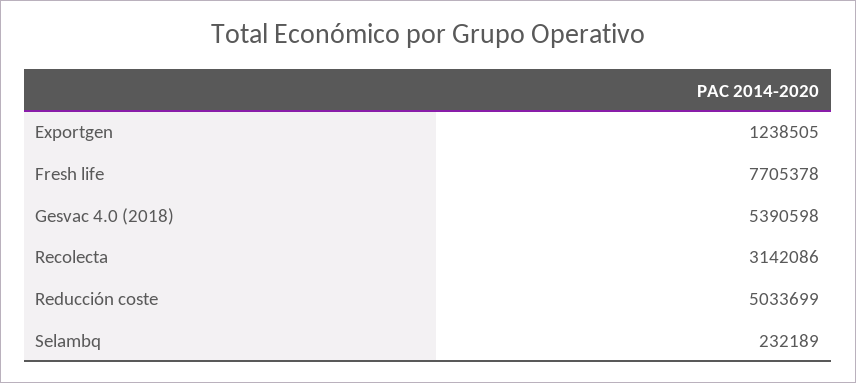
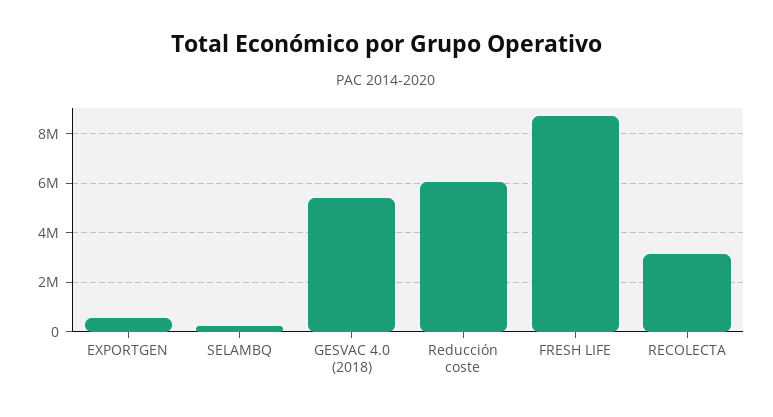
Exportgen: 1238505 -> 500000
Fresh life: 7705378 -> 8750000
Reducción coste: 5033699 -> 6000000

